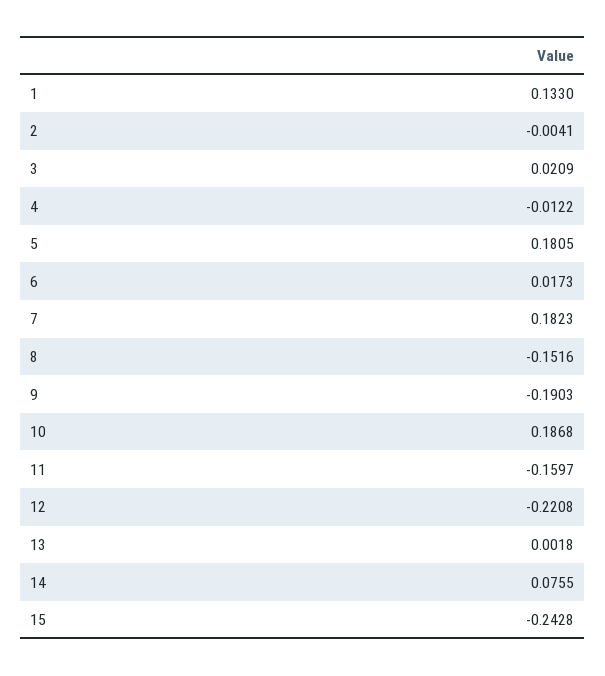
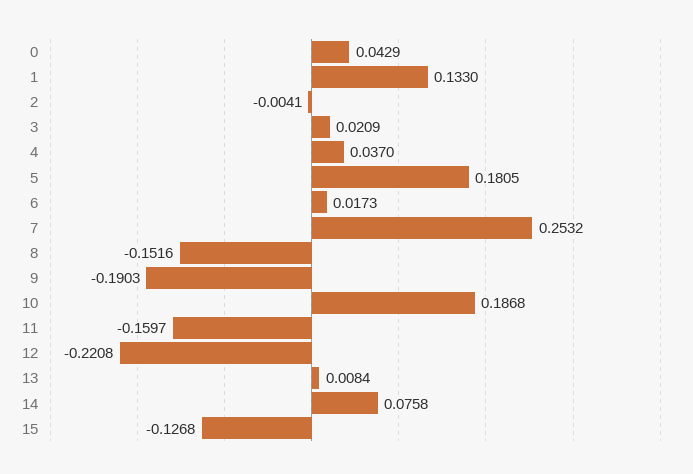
4: -0.0122 -> 0.037
7: 0.1823 -> 0.2532
13: 0.0018 -> 0.0084
14: 0.0755 -> 0.0758
15: -0.2428 -> -0.1268
0: none -> 0.0429

